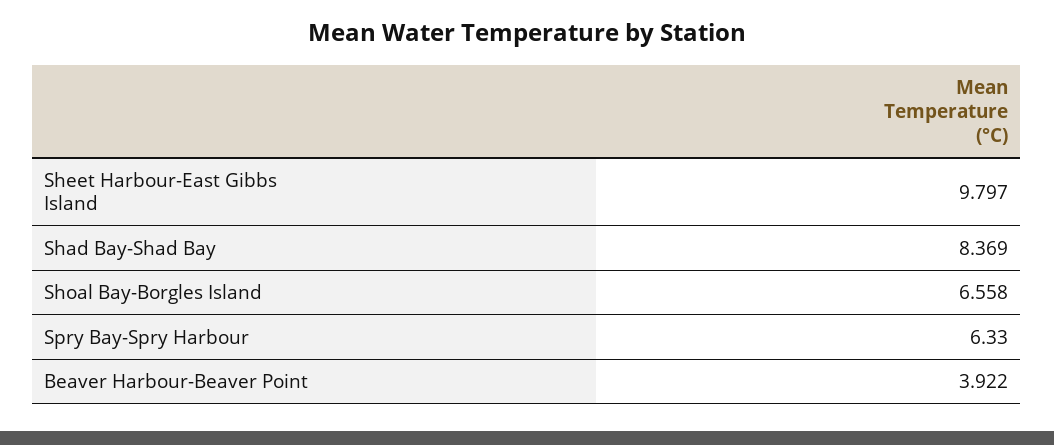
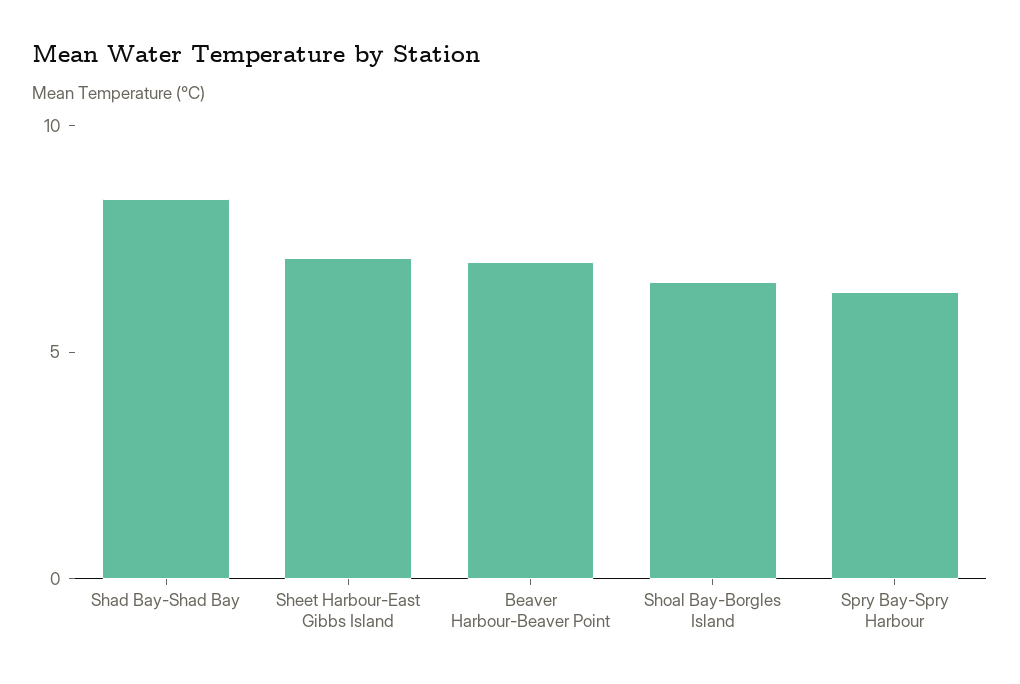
Sheet Harbour-East Gibbs Island: 9.797 -> 7
Beaver Harbour-Beaver Point: 3.922 -> 7

